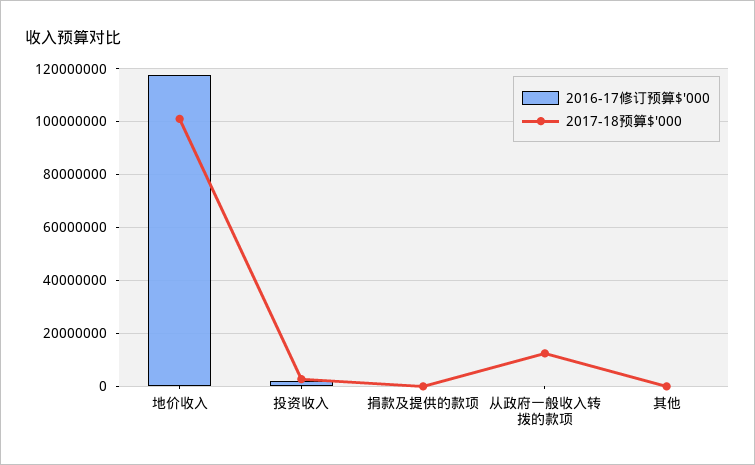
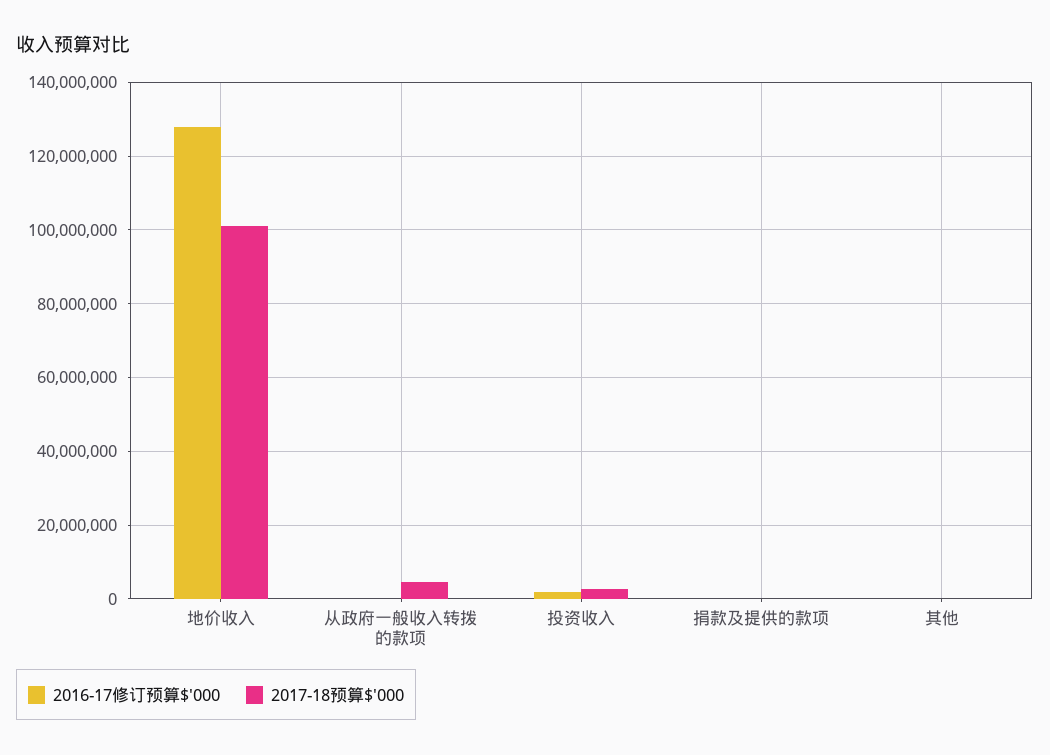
2016-17修订预算$'000, 地价收入: 117500000 -> 128000000
2017-18预算$'000, 从政府一般收入转拨的款项: 12500000 -> 4000000

